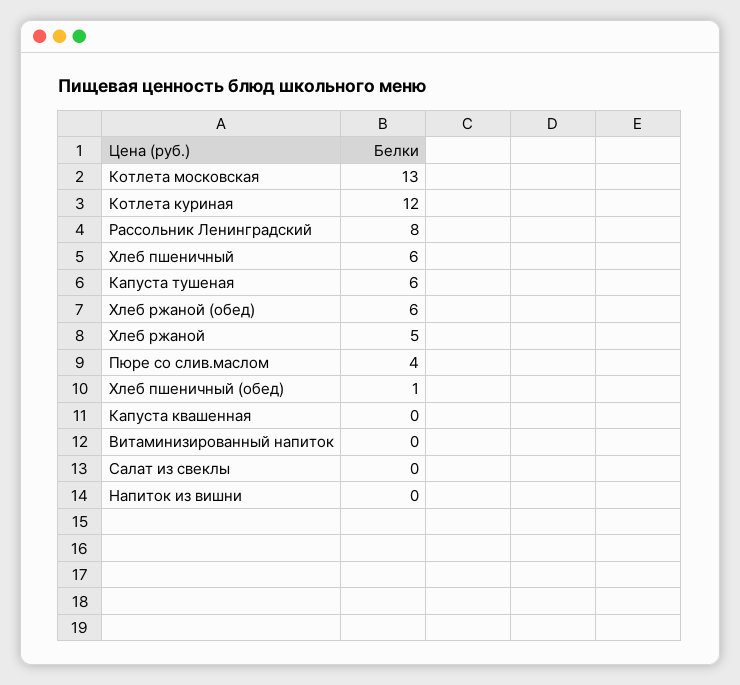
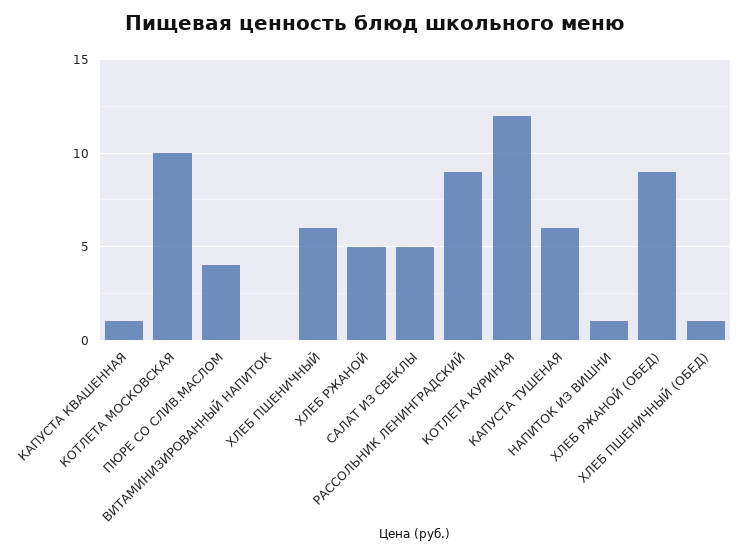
Котлета московская: 13 -> 10
Рассольник Ленинградский: 8 -> 9
Хлеб ржаной (обед): 6 -> 9
Капуста квашенная: 0 -> 1
Салат из свеклы: 0 -> 5
Напиток из вишни: 0 -> 1

